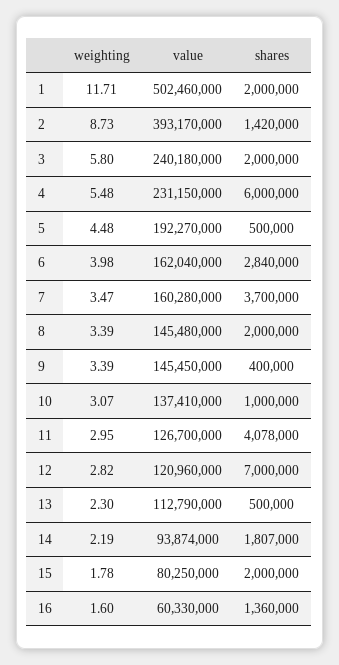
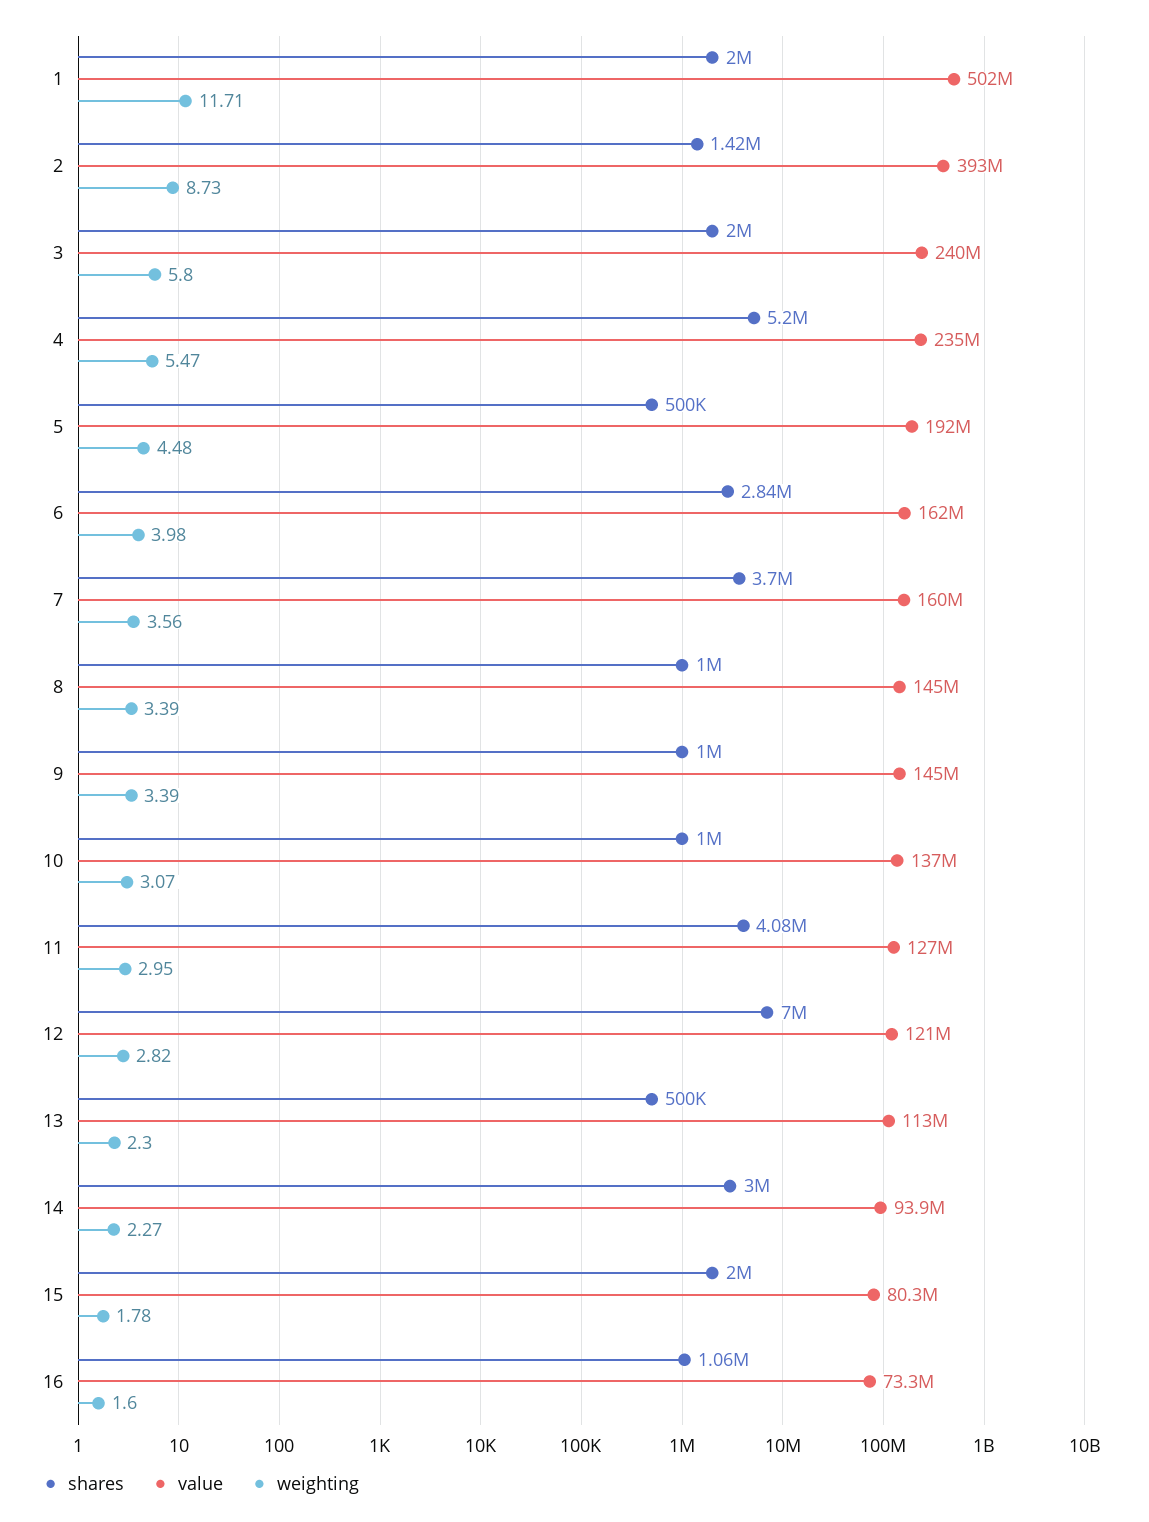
weighting, 4: 5.48 -> 5.47
value, 4: 231150000 -> 235000000
shares, 4: 6000000 -> 5200000
weighting, 7: 3.47 -> 3.56
shares, 8: 2000000 -> 1000000
shares, 9: 400000 -> 1000000
weighting, 14: 2.19 -> 2.27
shares, 14: 1807000 -> 3000000
value, 16: 60330000 -> 73300000
shares, 16: 1360000 -> 1060000

